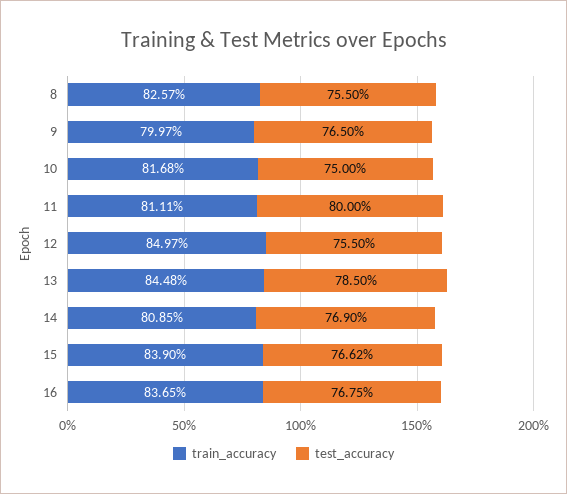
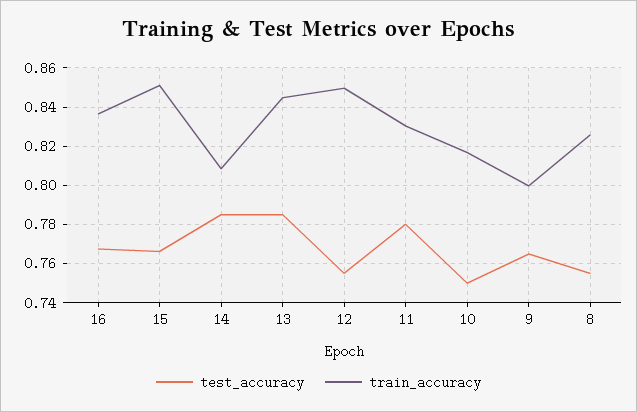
train_accuracy, 11: 0.8111 -> 0.83
test_accuracy, 11: 0.8 -> 0.78
test_accuracy, 14: 0.769 -> 0.785
train_accuracy, 15: 0.839 -> 0.85

